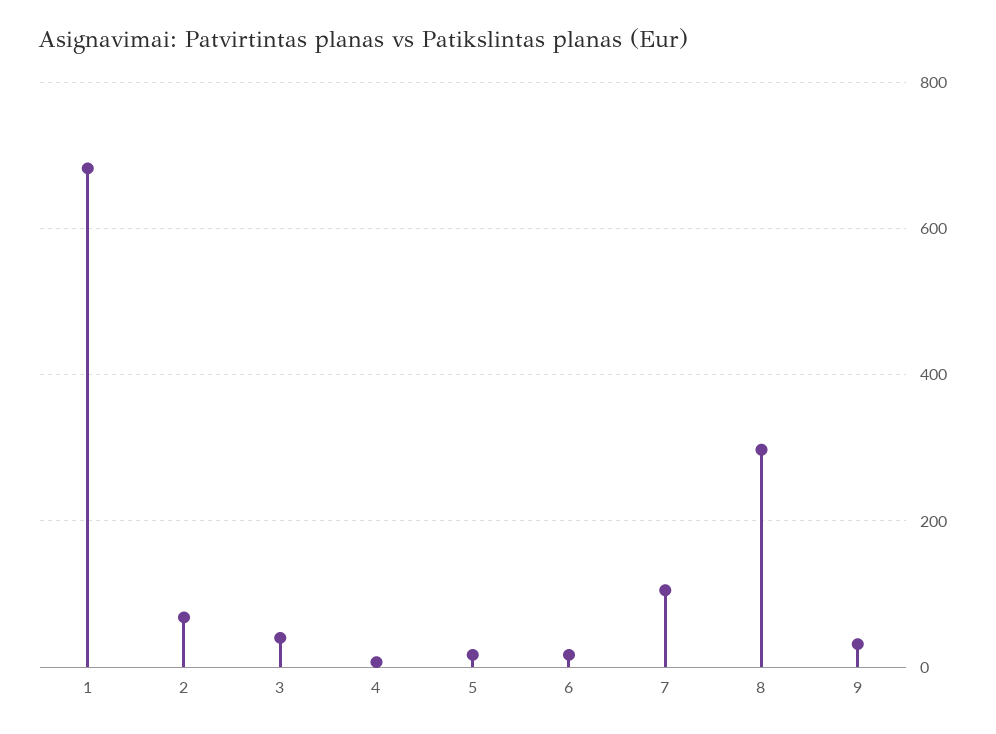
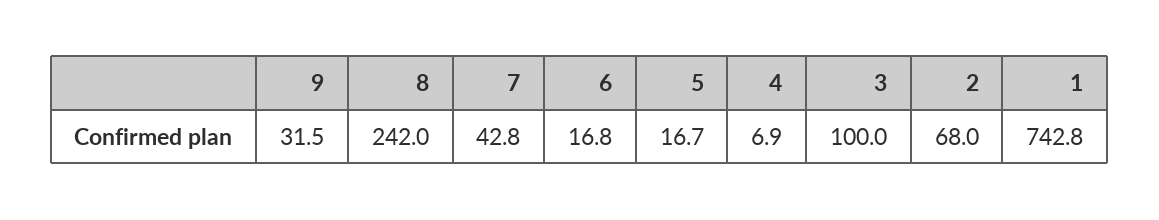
1: 680 -> 742.8
3: 40 -> 100
7: 100 -> 42.8
8: 300 -> 242

